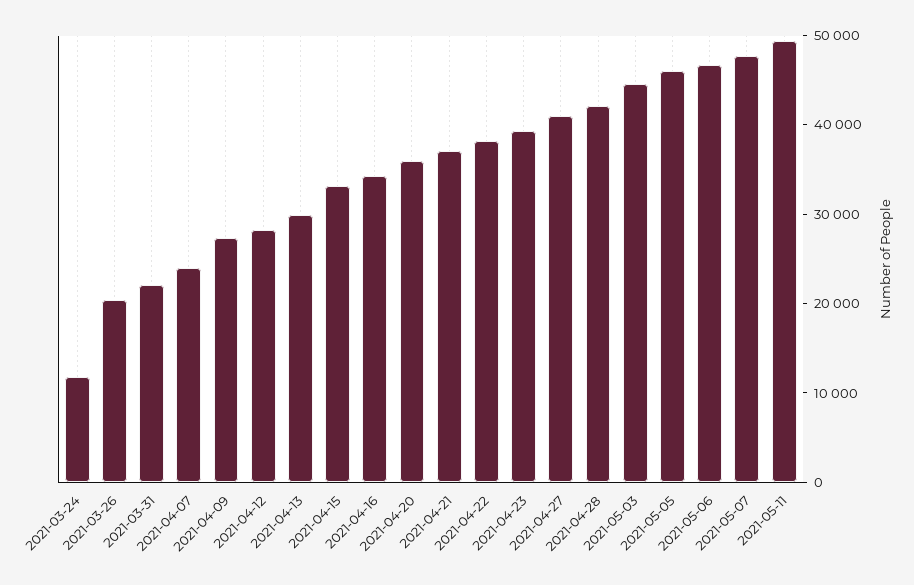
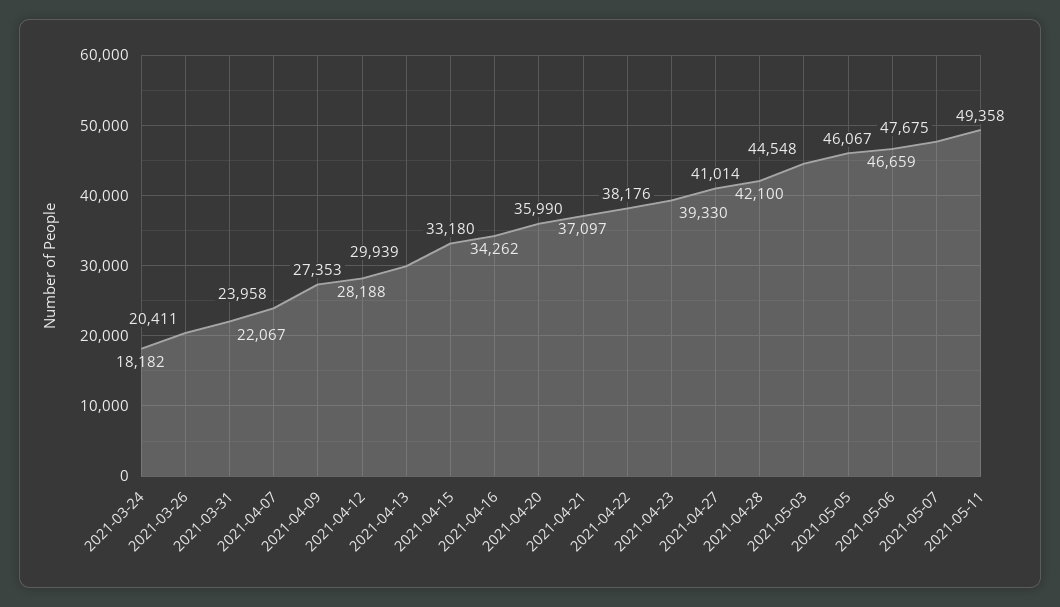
2021-03-24: 12000 -> 18182

